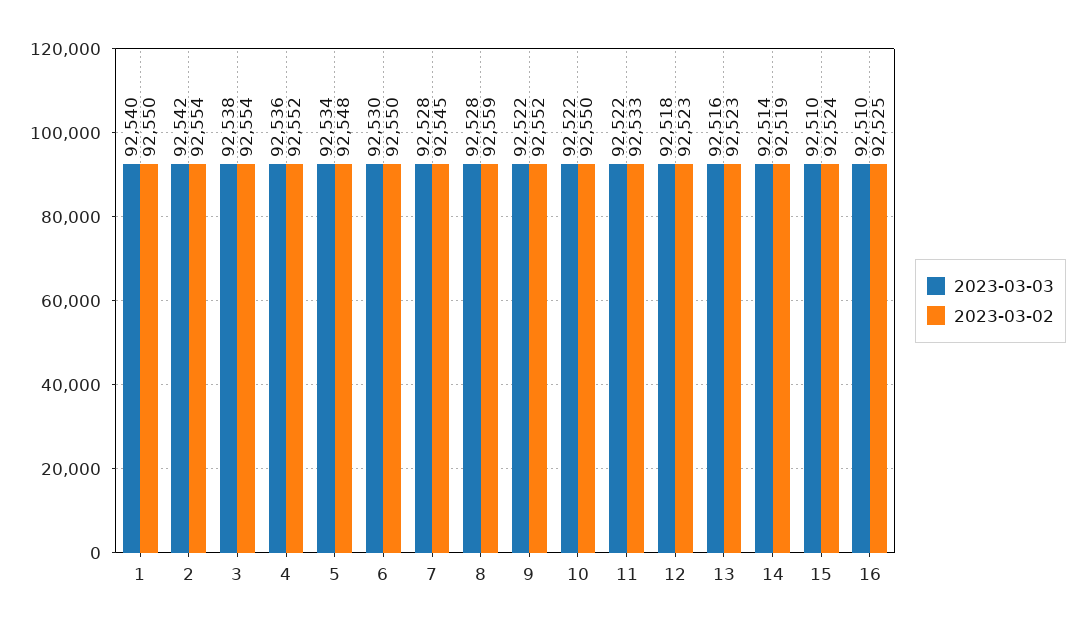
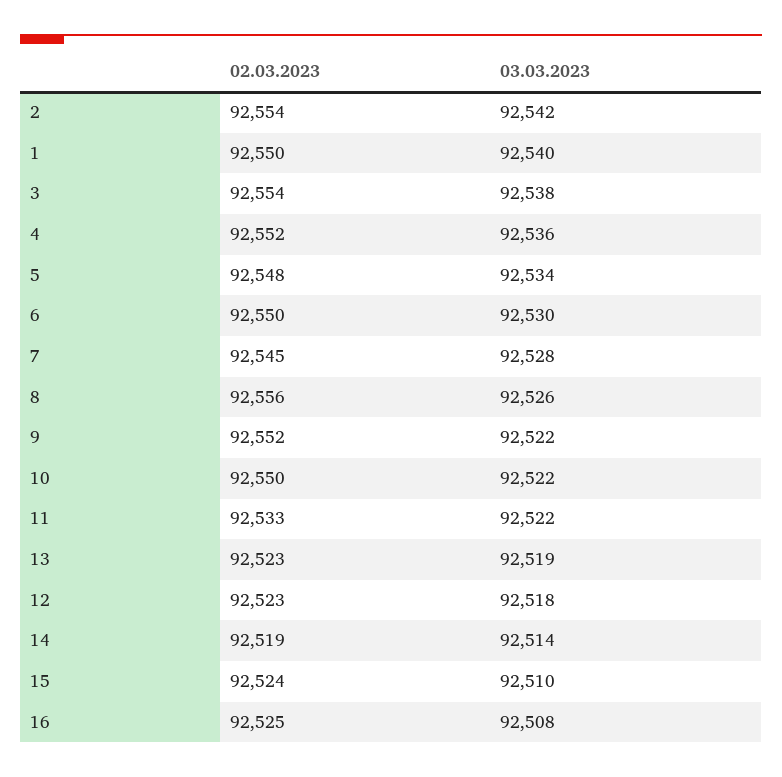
2023-03-03, 8: 92528 -> 92526
2023-03-02, 8: 92559 -> 92556
2023-03-03, 13: 92516 -> 92519
2023-03-03, 16: 92510 -> 92508

